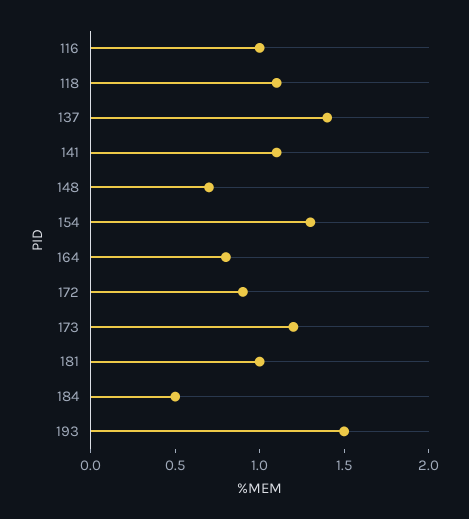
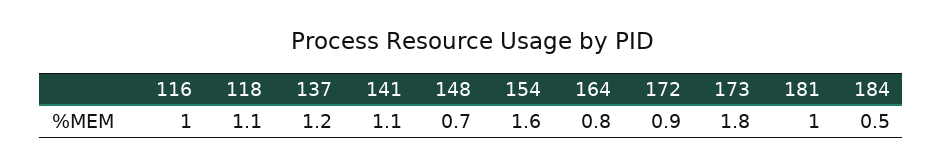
137: 1.4 -> 1.2
154: 1.3 -> 1.6
173: 1.2 -> 1.8
193: 1.5 -> none

